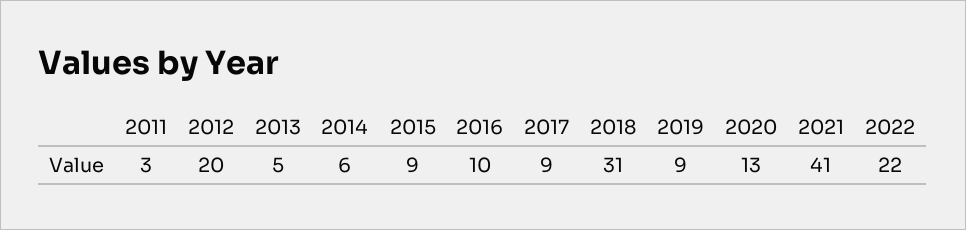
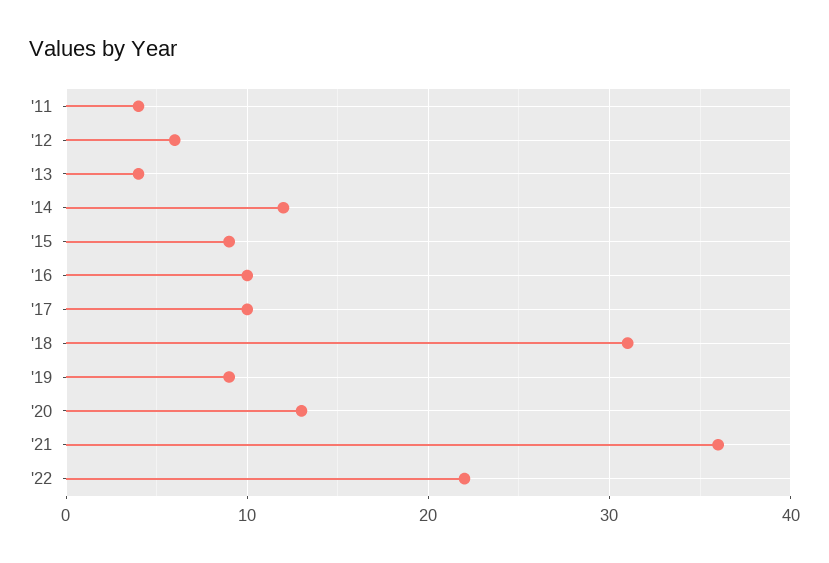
2011: 3 -> 4
2012: 20 -> 6
2013: 5 -> 4
2014: 6 -> 12
2017: 9 -> 10
2021: 41 -> 36

